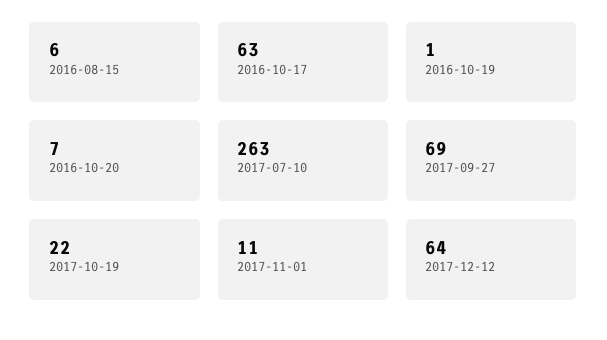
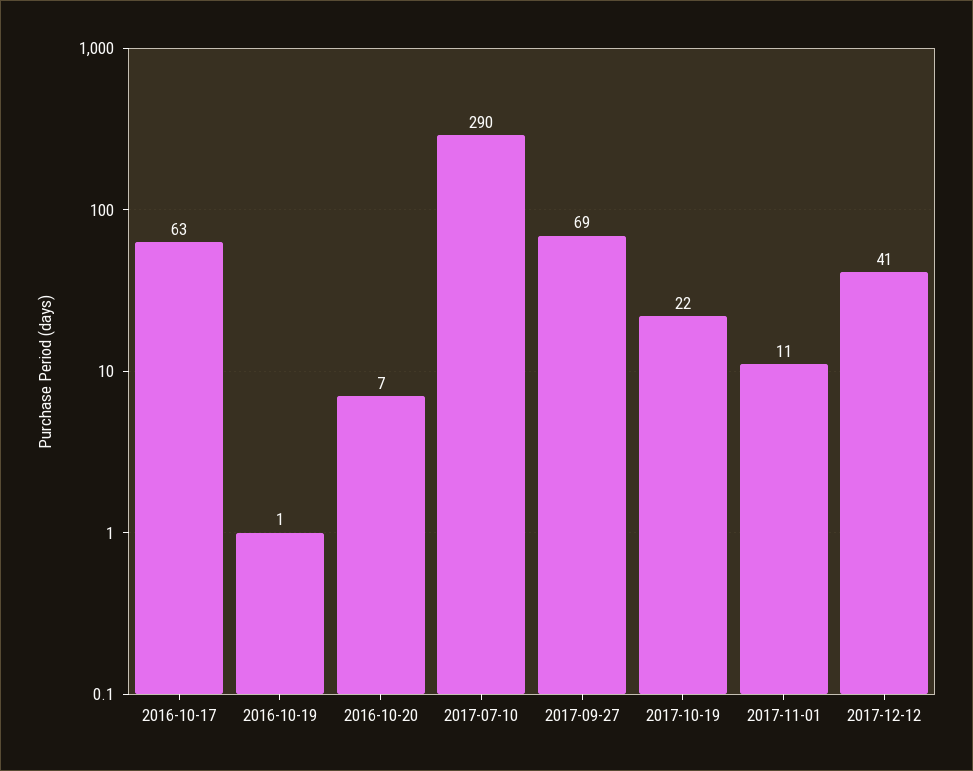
2016-08-15: 6 -> none
2017-07-10: 263 -> 290
2017-12-12: 64 -> 41

